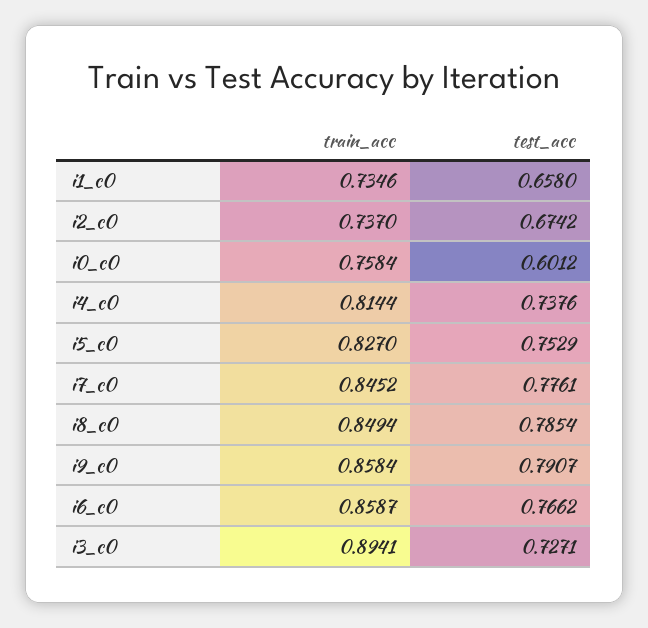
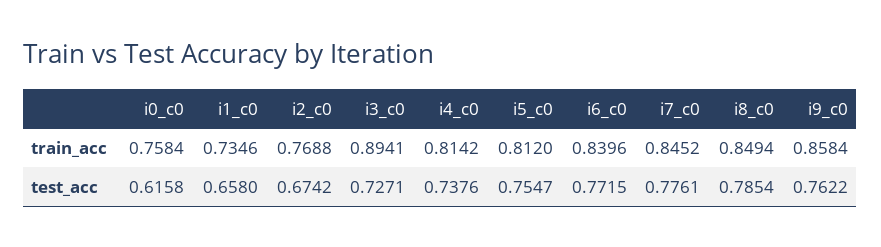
train_acc, i2_c0: 0.737 -> 0.7688
test_acc, i0_c0: 0.6012 -> 0.6158
train_acc, i4_c0: 0.8144 -> 0.8142
train_acc, i5_c0: 0.827 -> 0.812
test_acc, i5_c0: 0.7529 -> 0.7547
test_acc, i9_c0: 0.7907 -> 0.7622
train_acc, i6_c0: 0.8587 -> 0.8396
test_acc, i6_c0: 0.7662 -> 0.7715

